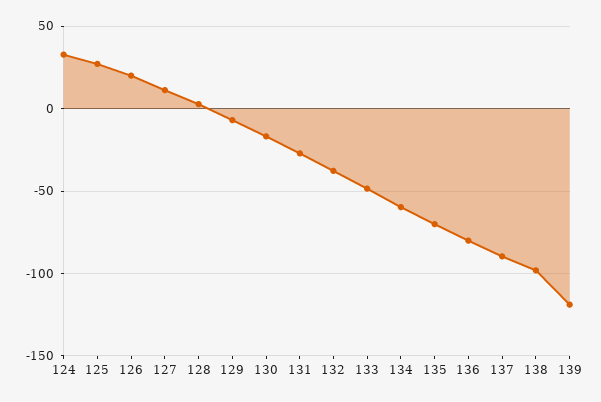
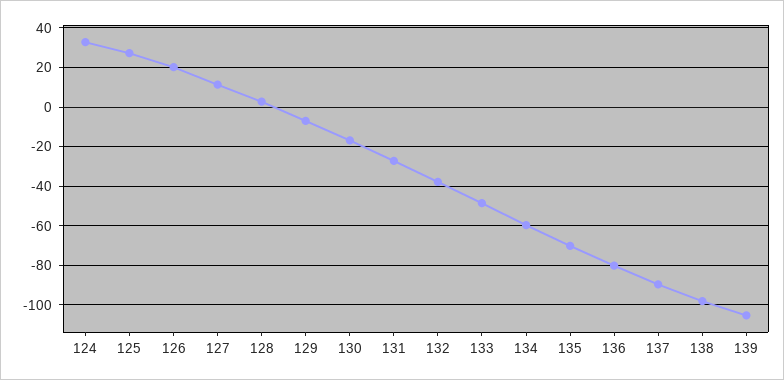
139: -120 -> -105

